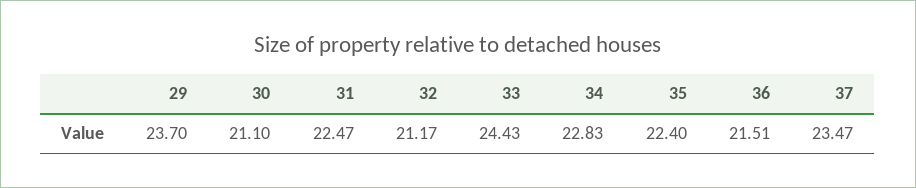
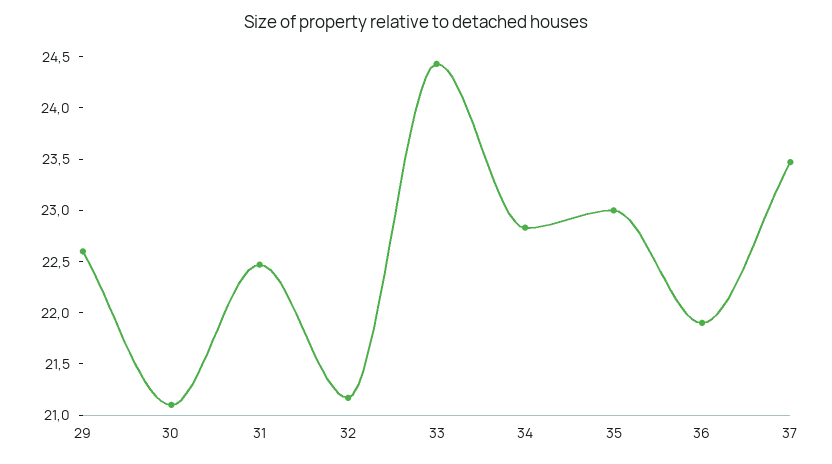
29: 23.7 -> 22.6
35: 22.4 -> 23
36: 21.51 -> 21.9

